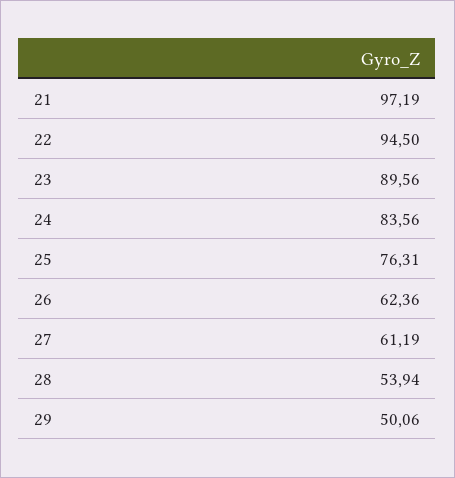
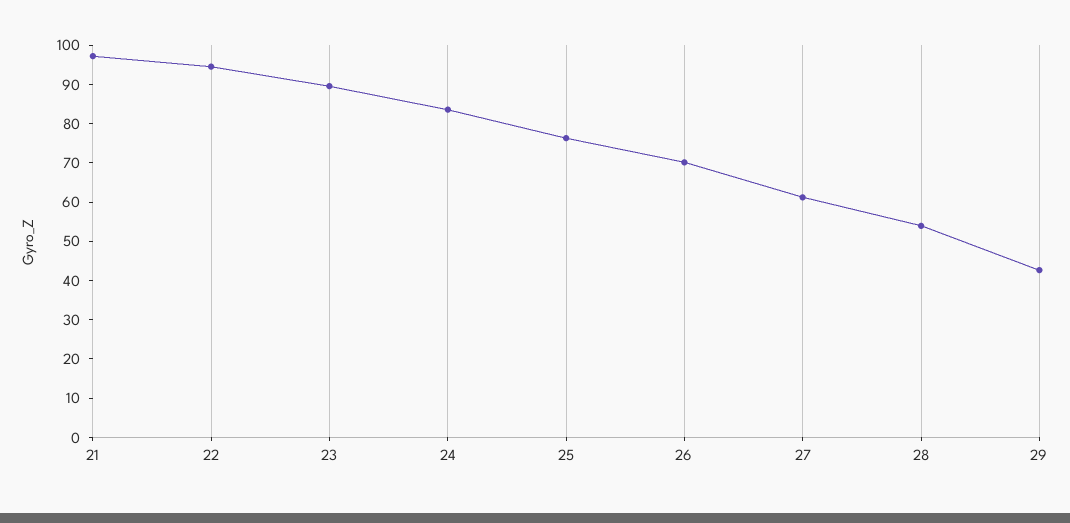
26: 62.36 -> 70
29: 50.06 -> 42.5

